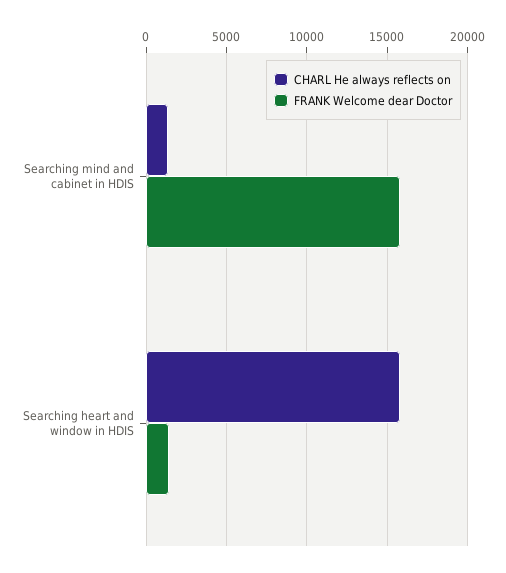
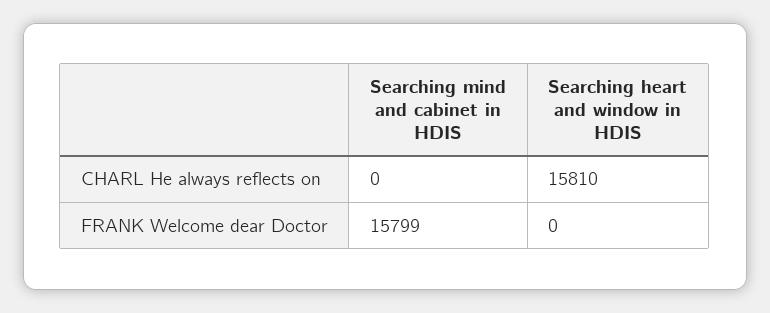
CHARL He always reflects on, Searching mind and cabinet in HDIS: 1500 -> 0
FRANK Welcome dear Doctor, Searching heart and window in HDIS: 1500 -> 0

